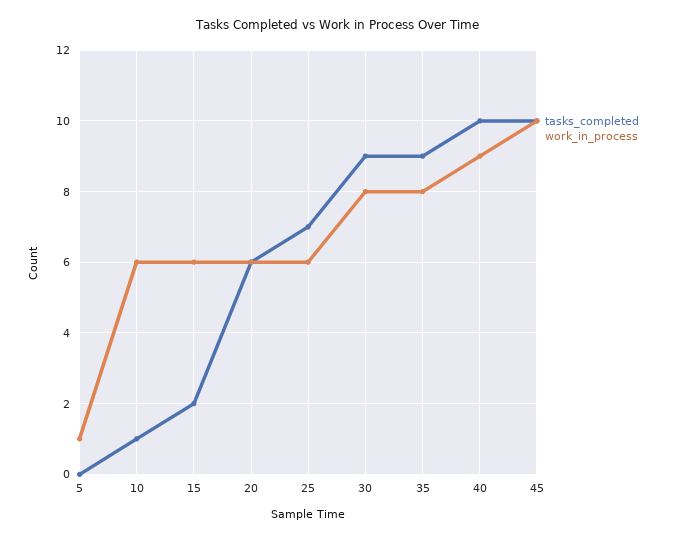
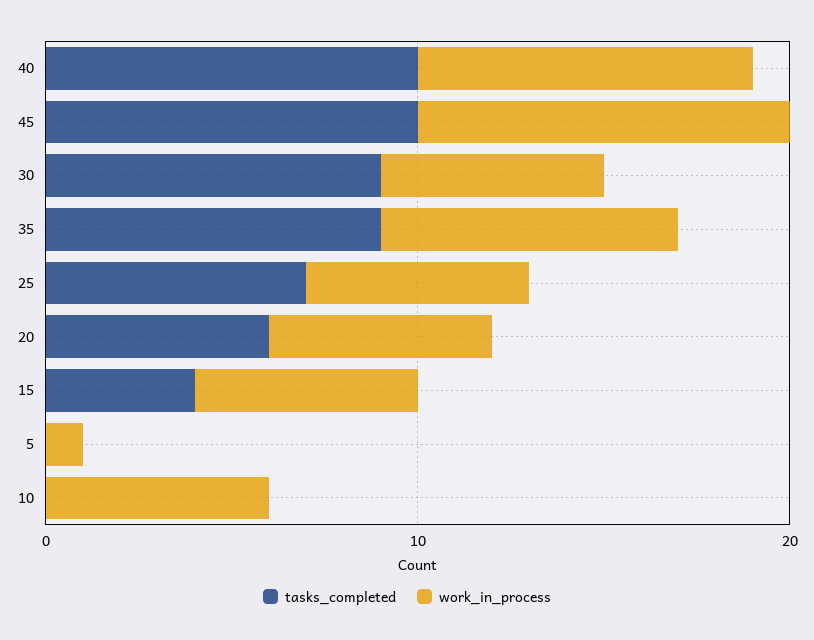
tasks_completed, 10: 1 -> 0
tasks_completed, 15: 2 -> 4
work_in_process, 30: 8 -> 6

